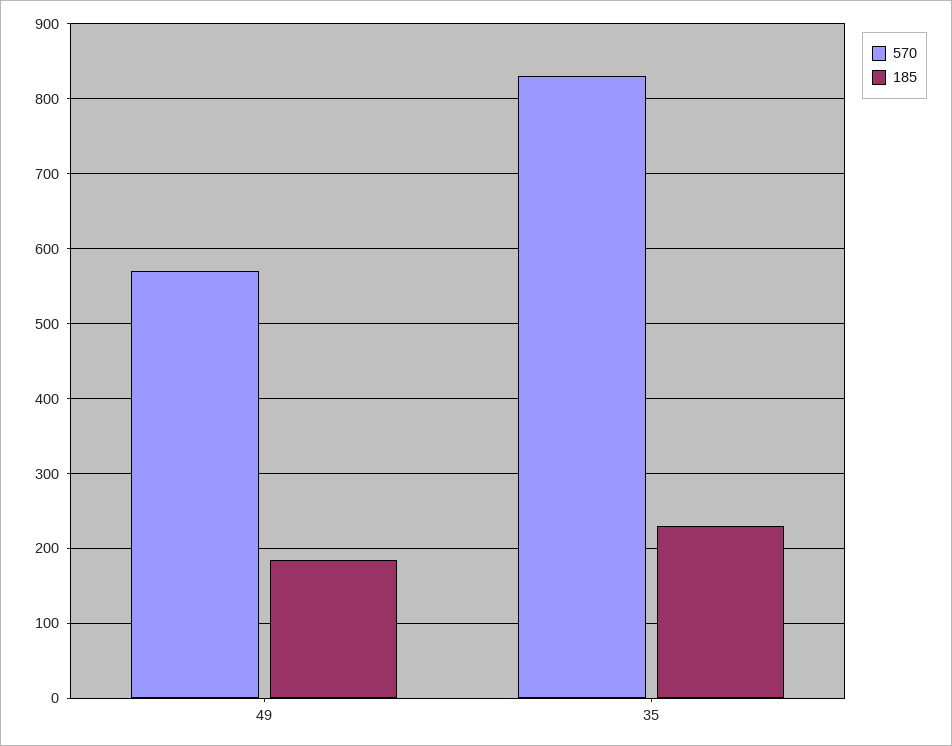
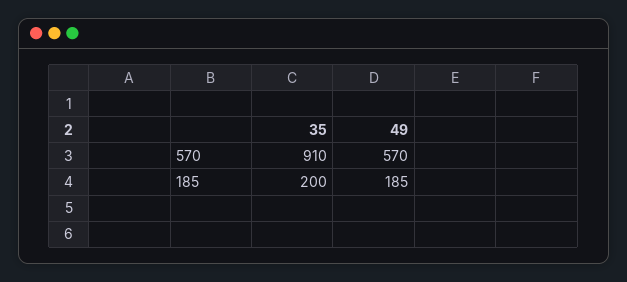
570, 35: 830 -> 910
185, 35: 230 -> 200

